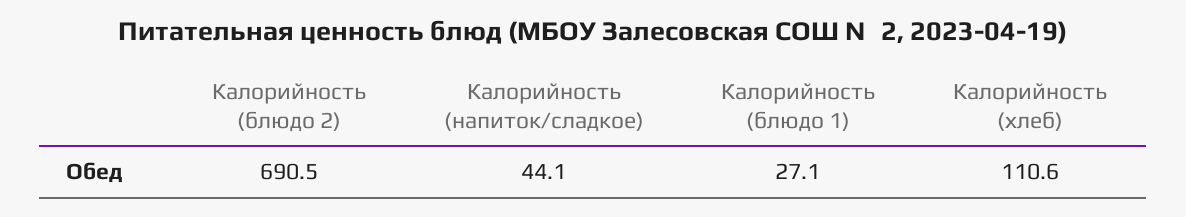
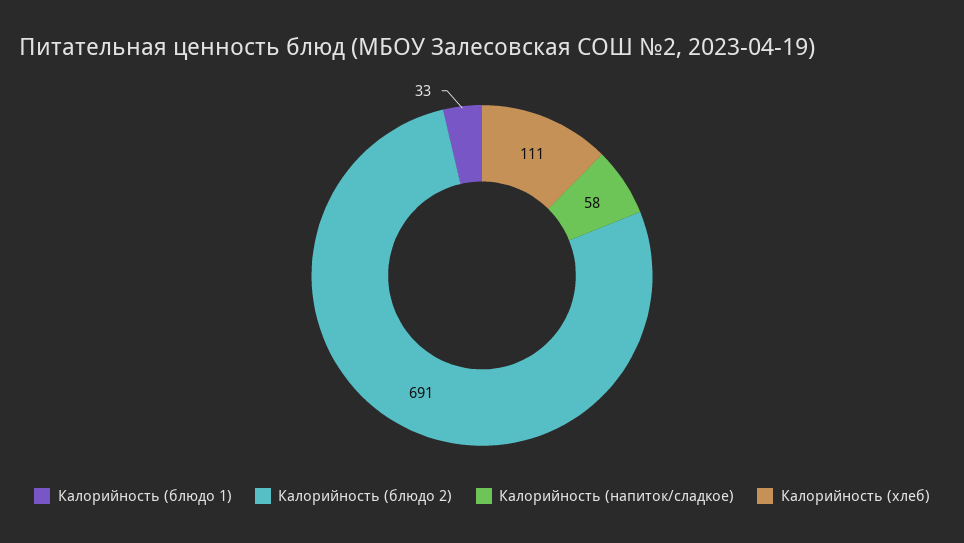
Калорийность (напиток/сладкое): 44.1 -> 58
Калорийность (блюдо 1): 27.1 -> 33

